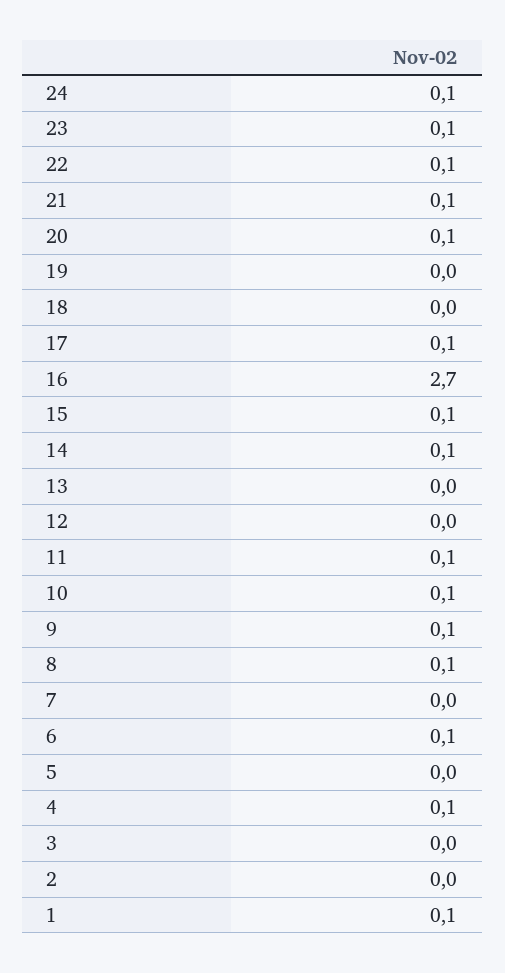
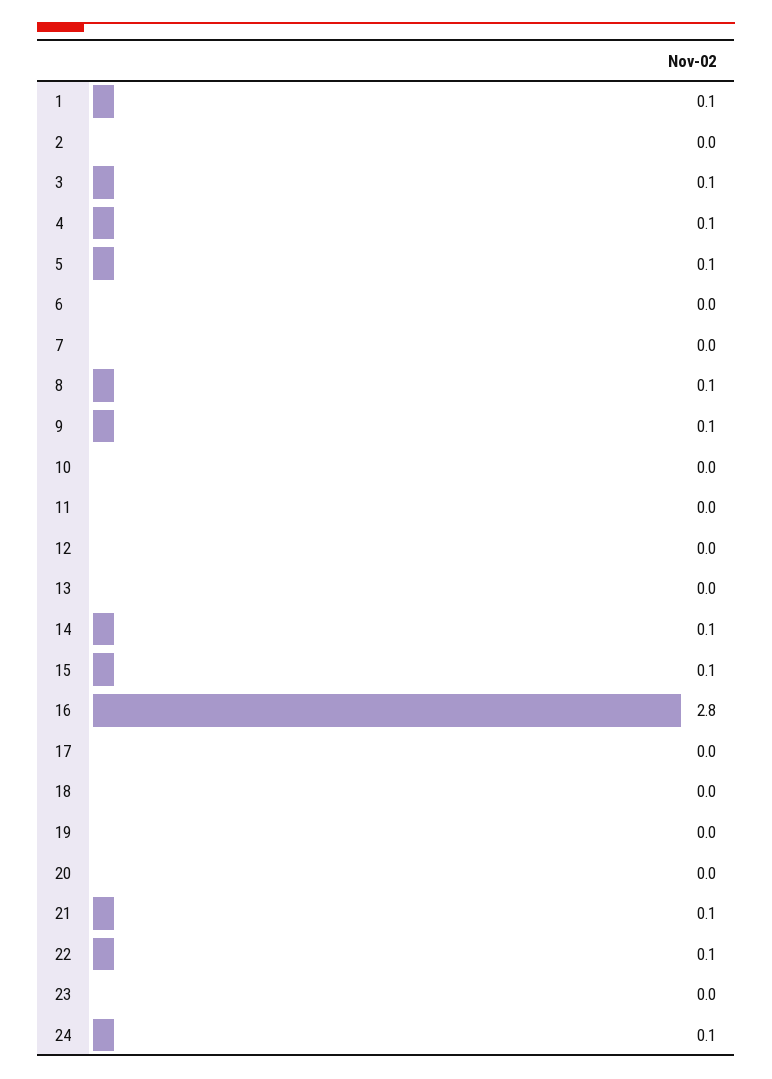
23: 0.1 -> 0
20: 0.1 -> 0
17: 0.1 -> 0
16: 2.7 -> 2.8
11: 0.1 -> 0
10: 0.1 -> 0
6: 0.1 -> 0
5: 0 -> 0.1
3: 0 -> 0.1

